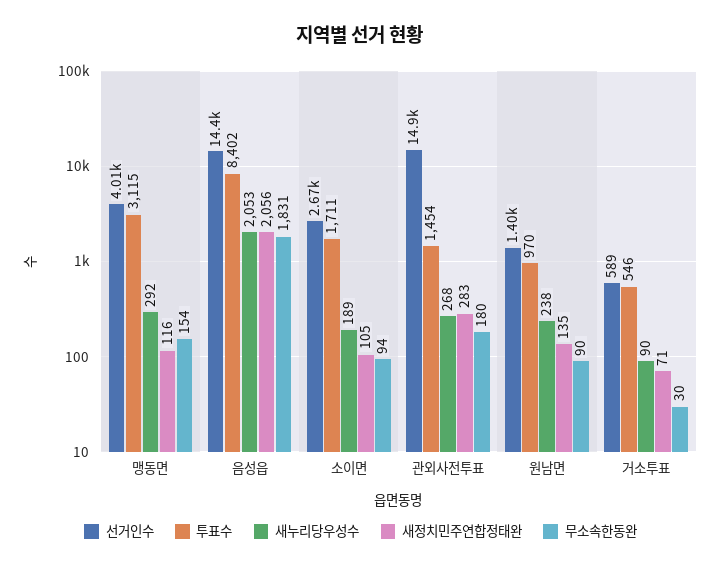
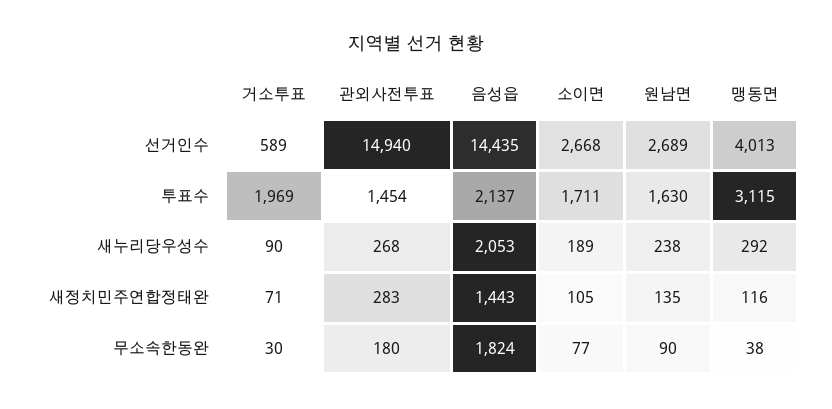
무소속한동완, 맹동면: 154 -> 38
투표수, 음성읍: 8402 -> 2137
새정치민주연합정태완, 음성읍: 2056 -> 1443
무소속한동완, 음성읍: 1831 -> 1824
무소속한동완, 소이면: 94 -> 77
선거인수, 원남면: 1400 -> 2689
투표수, 원남면: 970 -> 1630
투표수, 거소투표: 546 -> 1969

